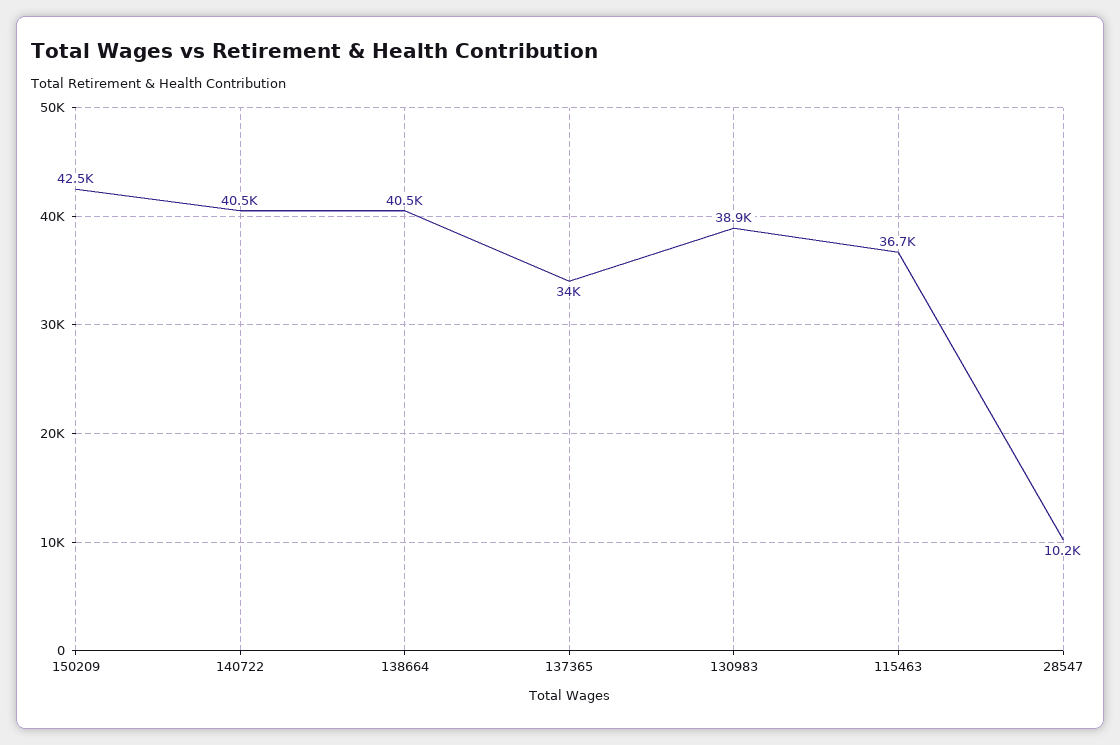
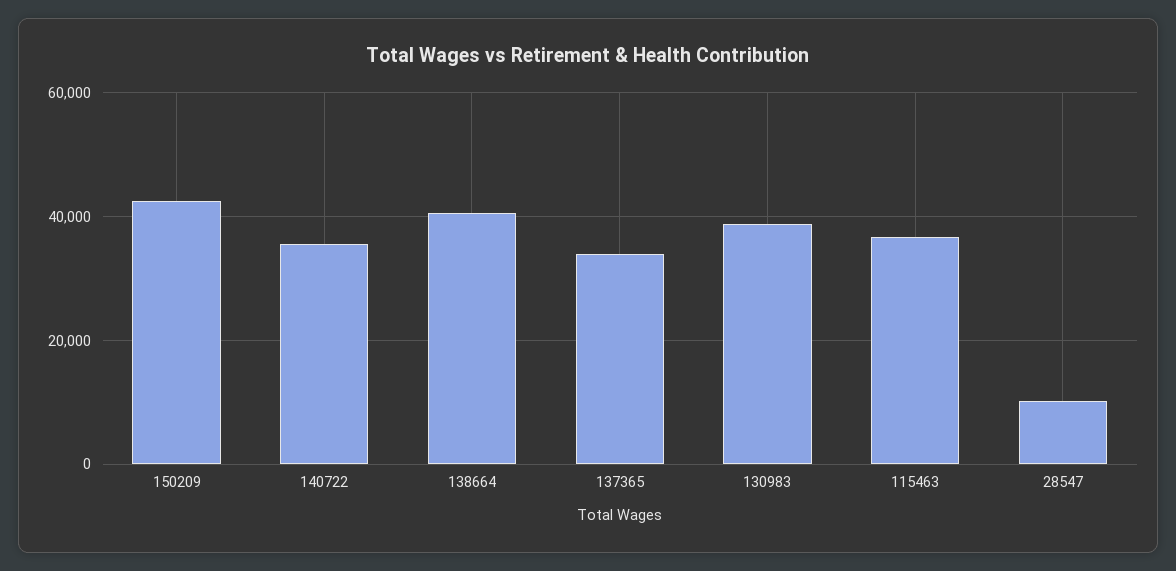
140722: 40500 -> 36000

